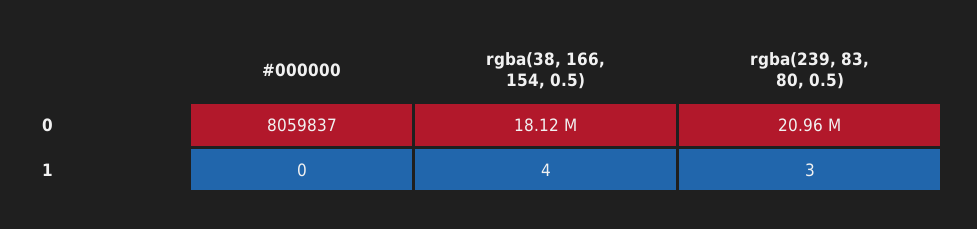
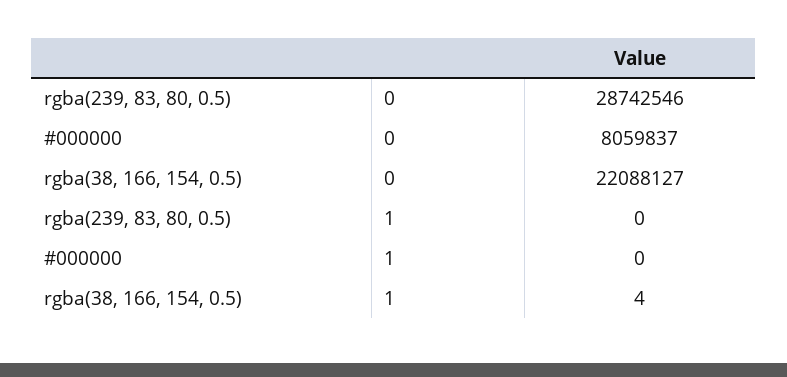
rgba(38, 166, 154, 0.5), 0: 18120000 -> 22088127
rgba(239, 83, 80, 0.5), 0: 20960000 -> 28742546
rgba(239, 83, 80, 0.5), 1: 3 -> 0

